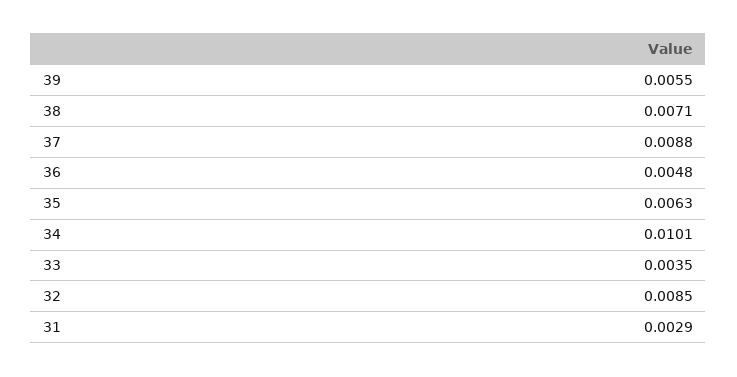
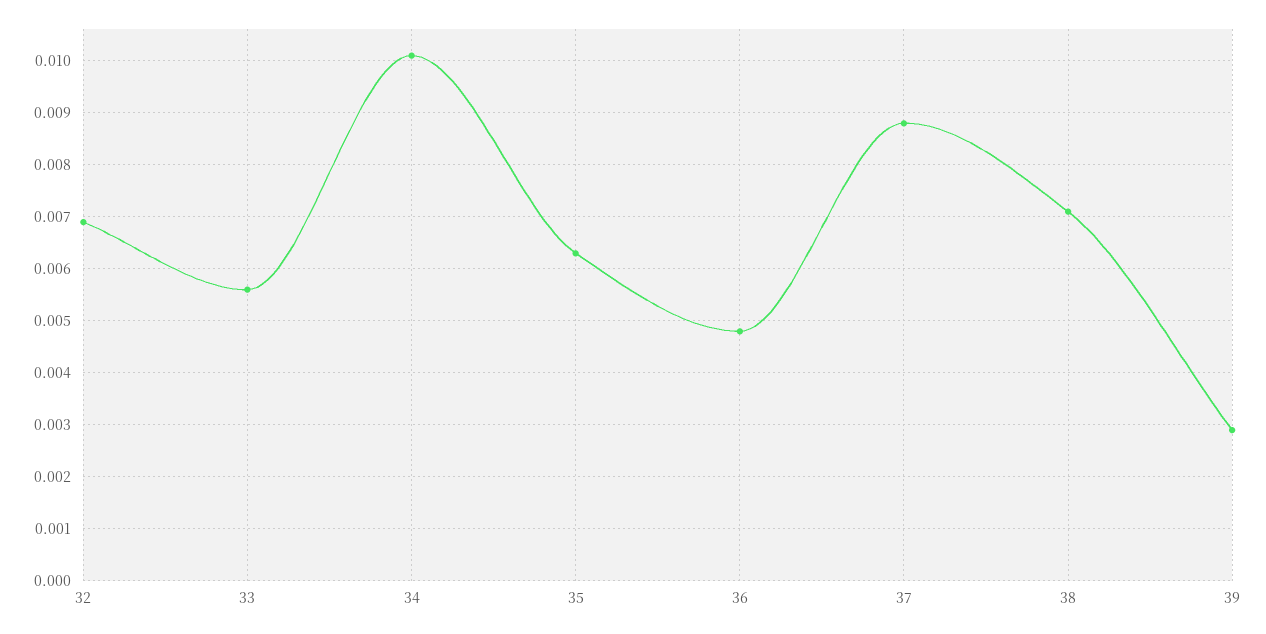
39: 0.0055 -> 0.003
33: 0.0035 -> 0.0055
32: 0.0085 -> 0.007
31: 0.0029 -> none

